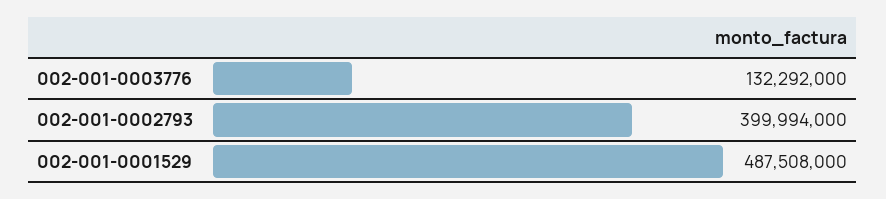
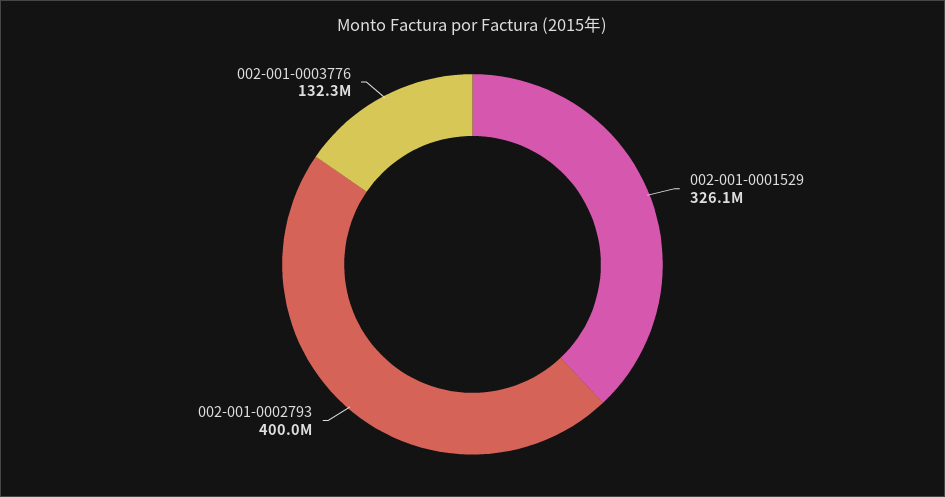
002-001-0001529: 487508000 -> 326100000

